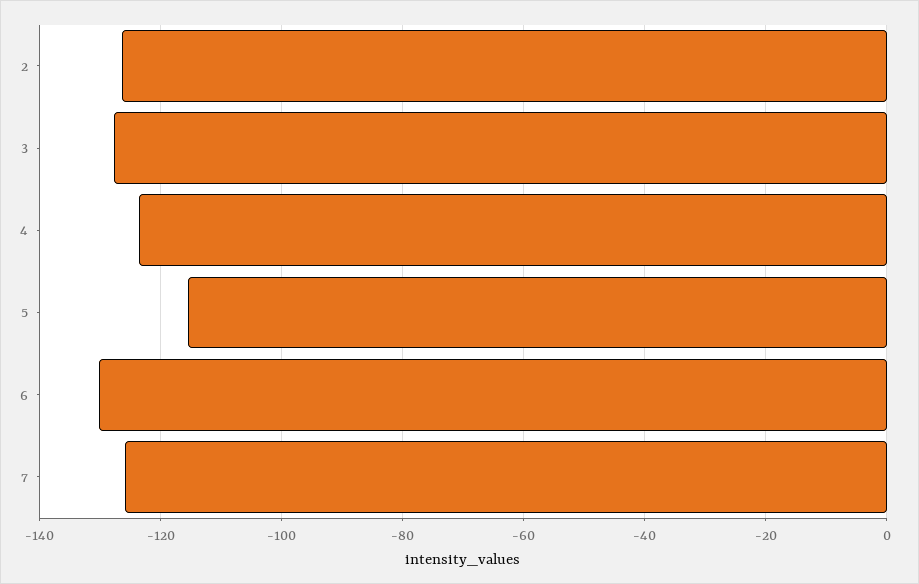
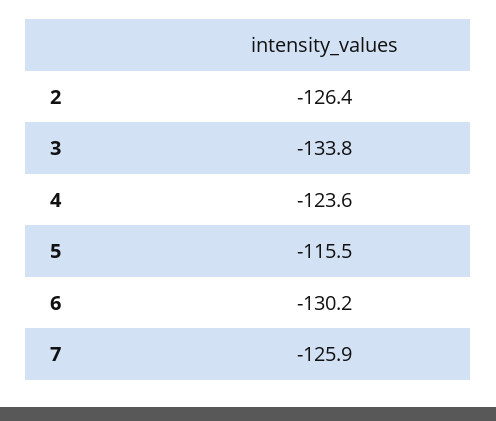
3: -128 -> -133.8

